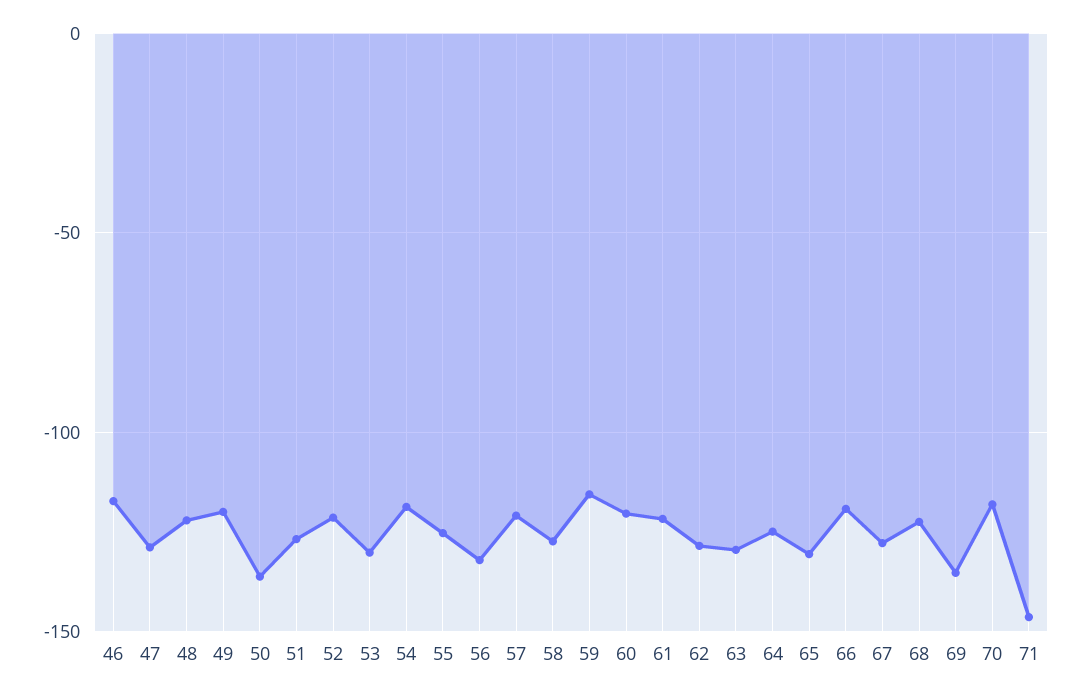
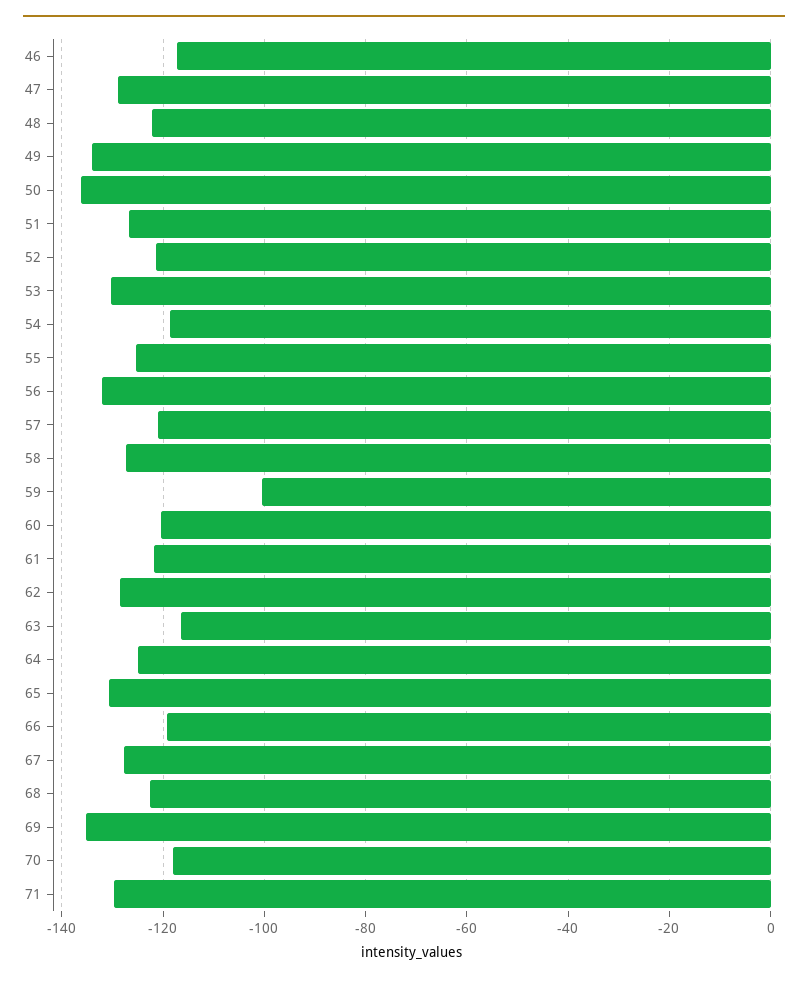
49: -120 -> -134
59: -115 -> -100
63: -130 -> -116
71: -145 -> -130

